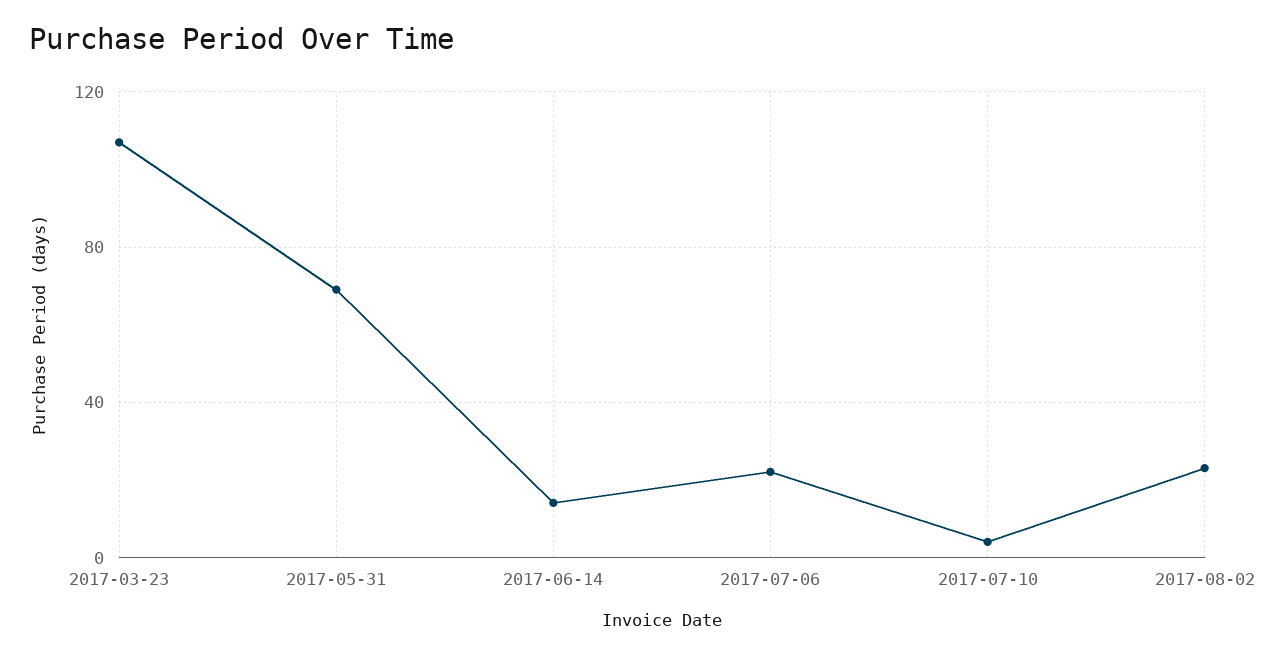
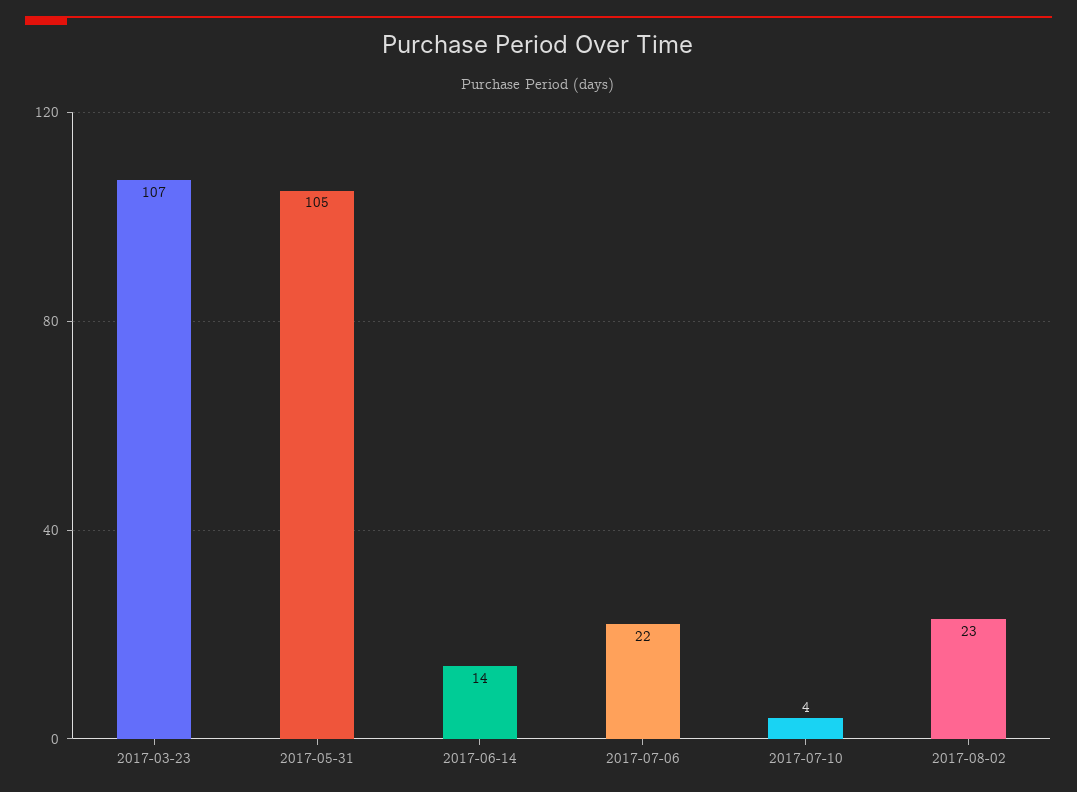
2017-05-31: 70 -> 105

